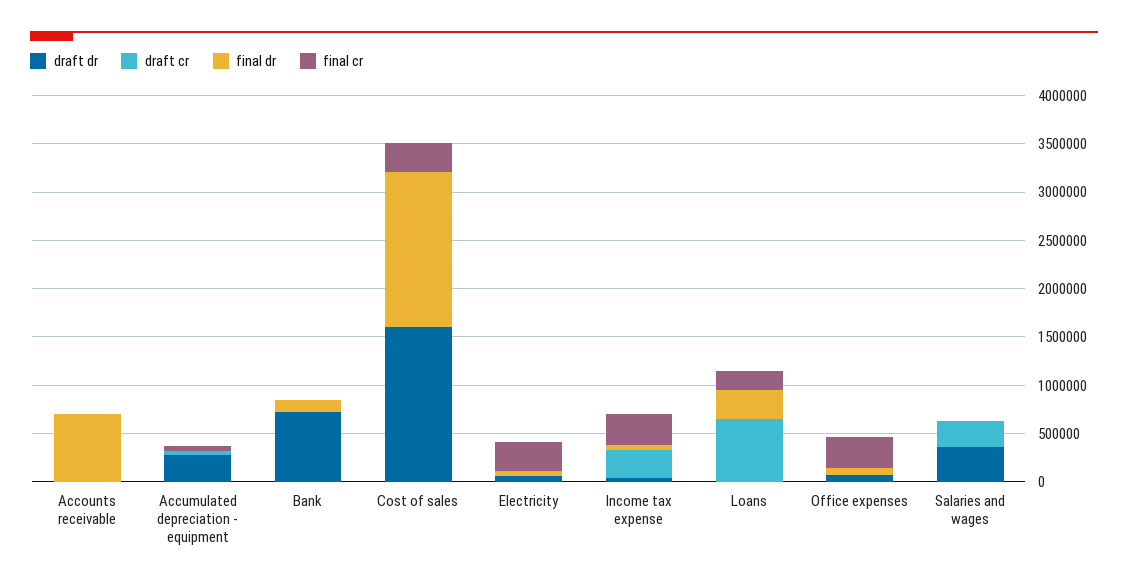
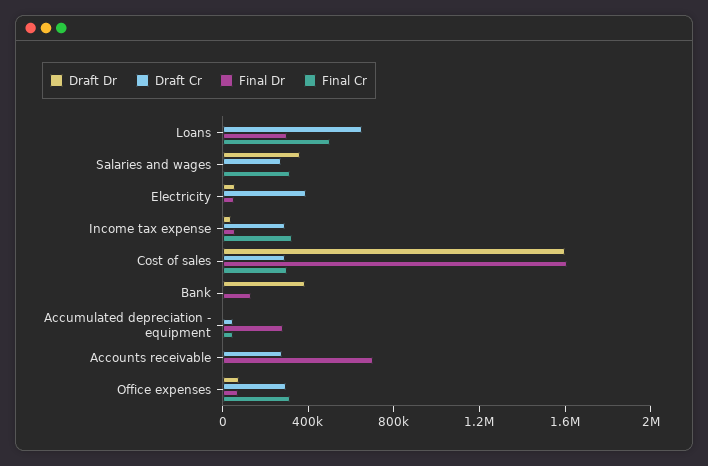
draft cr, Accounts receivable: 0 -> 300000
draft dr, Accumulated depreciation - equipment: 300000 -> 0
final dr, Accumulated depreciation - equipment: 0 -> 300000
draft dr, Bank: 700000 -> 400000
draft cr, Cost of sales: 0 -> 300000
draft cr, Electricity: 0 -> 400000
final cr, Electricity: 300000 -> 0
final cr, Loans: 200000 -> 500000
draft cr, Office expenses: 0 -> 300000
final cr, Salaries and wages: 0 -> 300000

